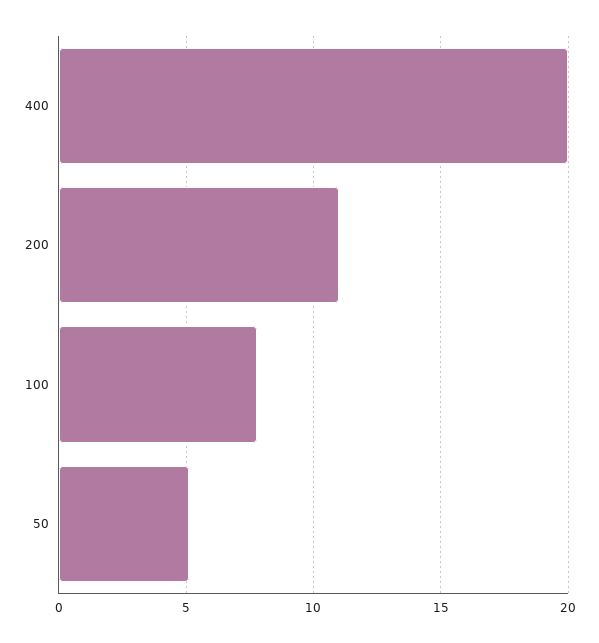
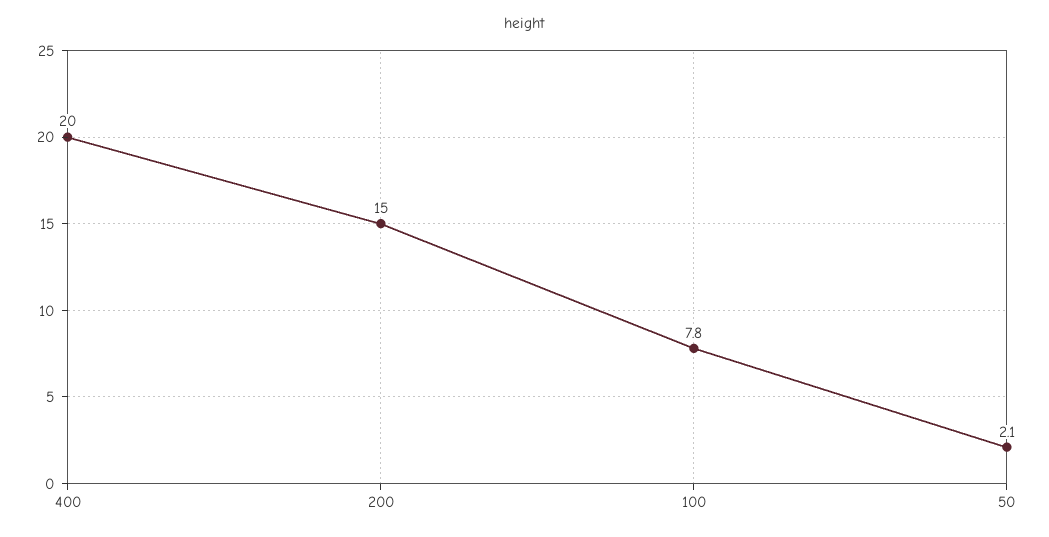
200: 11 -> 15
50: 5 -> 2.1

